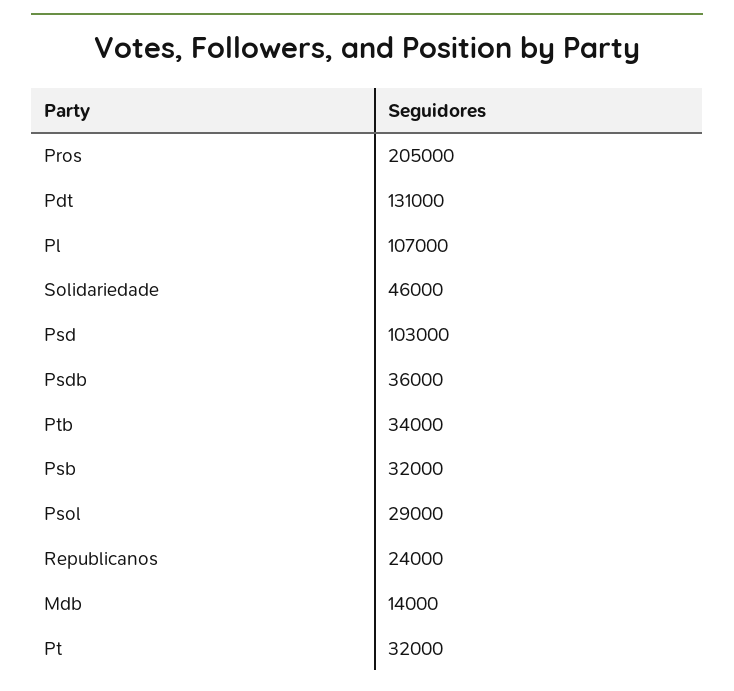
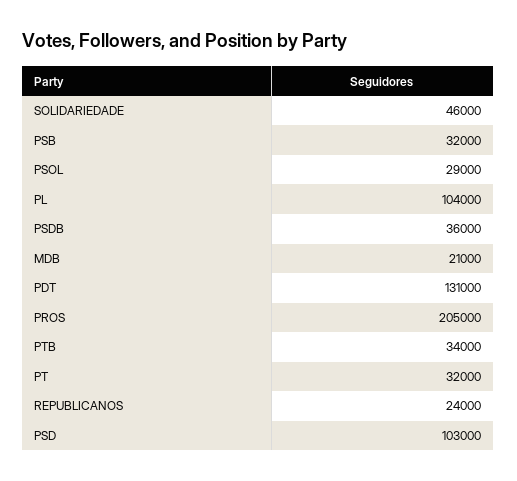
Pl: 107000 -> 104000
Mdb: 14000 -> 21000

